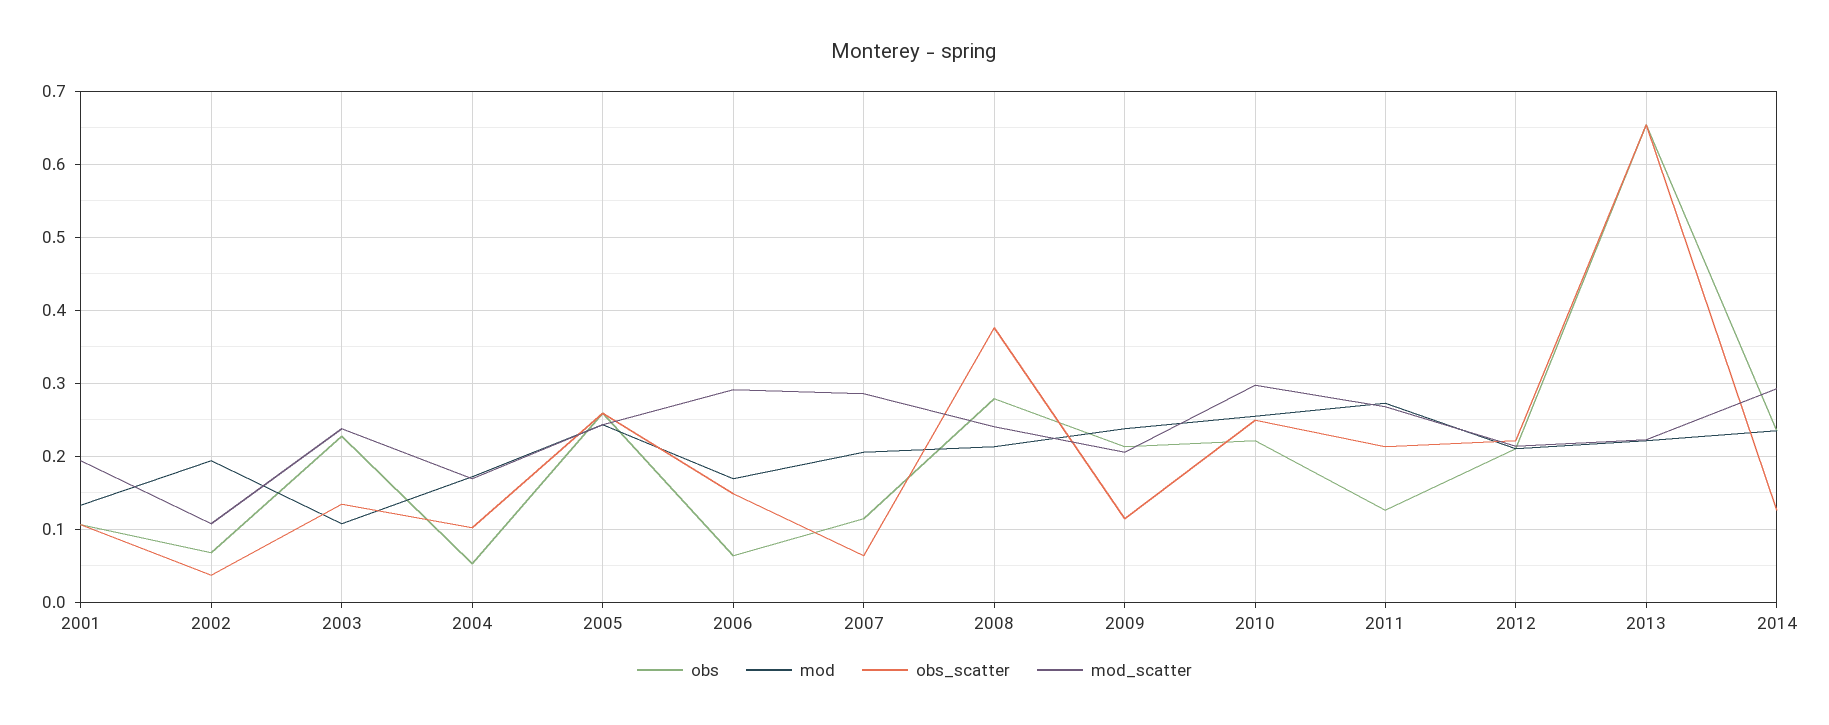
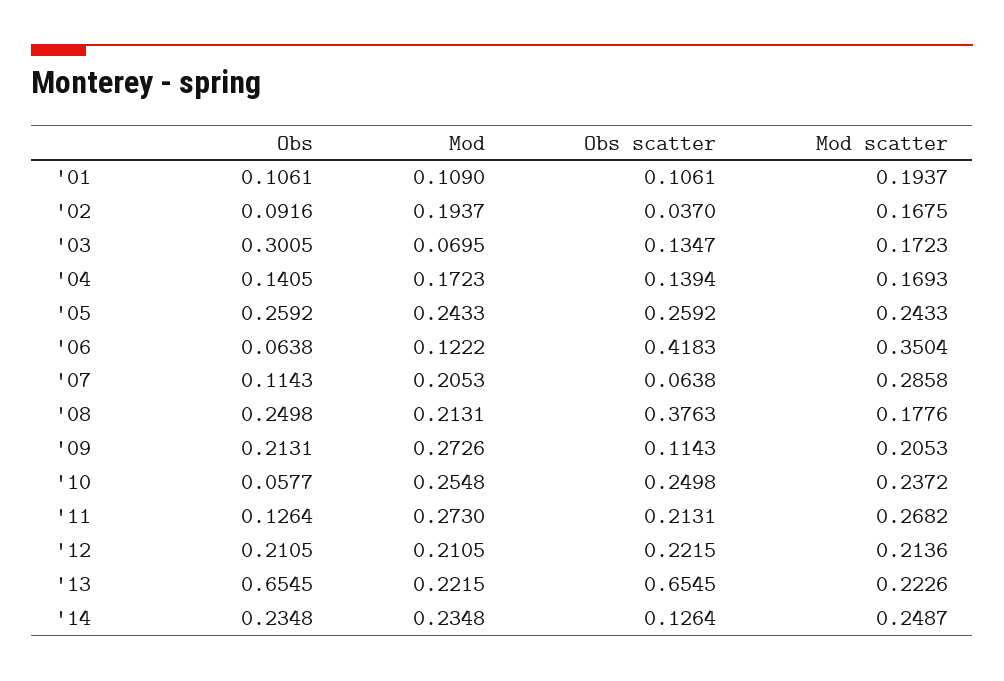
mod, 2001: 0.13 -> 0.109
obs, 2002: 0.07 -> 0.0916
mod_scatter, 2002: 0.11 -> 0.1675
obs, 2003: 0.23 -> 0.3005
mod, 2003: 0.11 -> 0.0695
mod_scatter, 2003: 0.24 -> 0.1723
obs, 2004: 0.05 -> 0.1405
obs_scatter, 2004: 0.1 -> 0.1394
mod, 2006: 0.17 -> 0.1222
obs_scatter, 2006: 0.15 -> 0.4183
mod_scatter, 2006: 0.29 -> 0.3504
obs, 2008: 0.28 -> 0.2498
mod_scatter, 2008: 0.24 -> 0.1776
mod, 2009: 0.24 -> 0.2726
obs, 2010: 0.22 -> 0.0577
mod_scatter, 2010: 0.3 -> 0.2372
mod_scatter, 2014: 0.29 -> 0.2487

